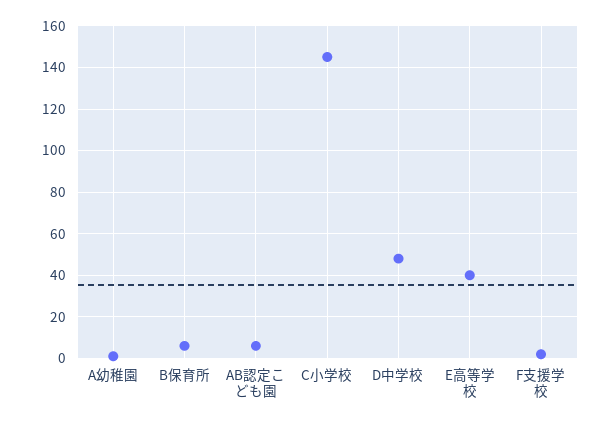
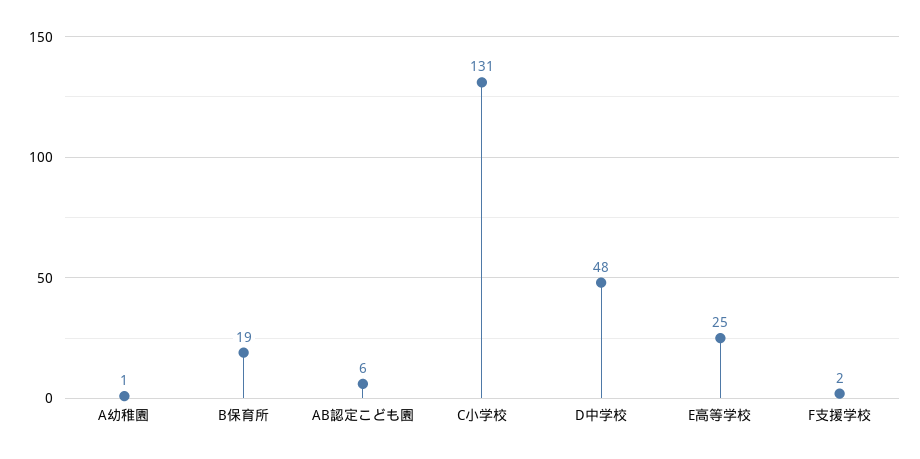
B保育所: 5 -> 19
C小学校: 145 -> 131
E高等学校: 40 -> 25

